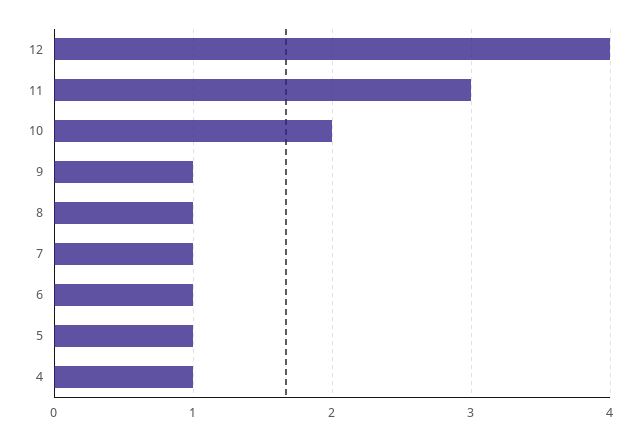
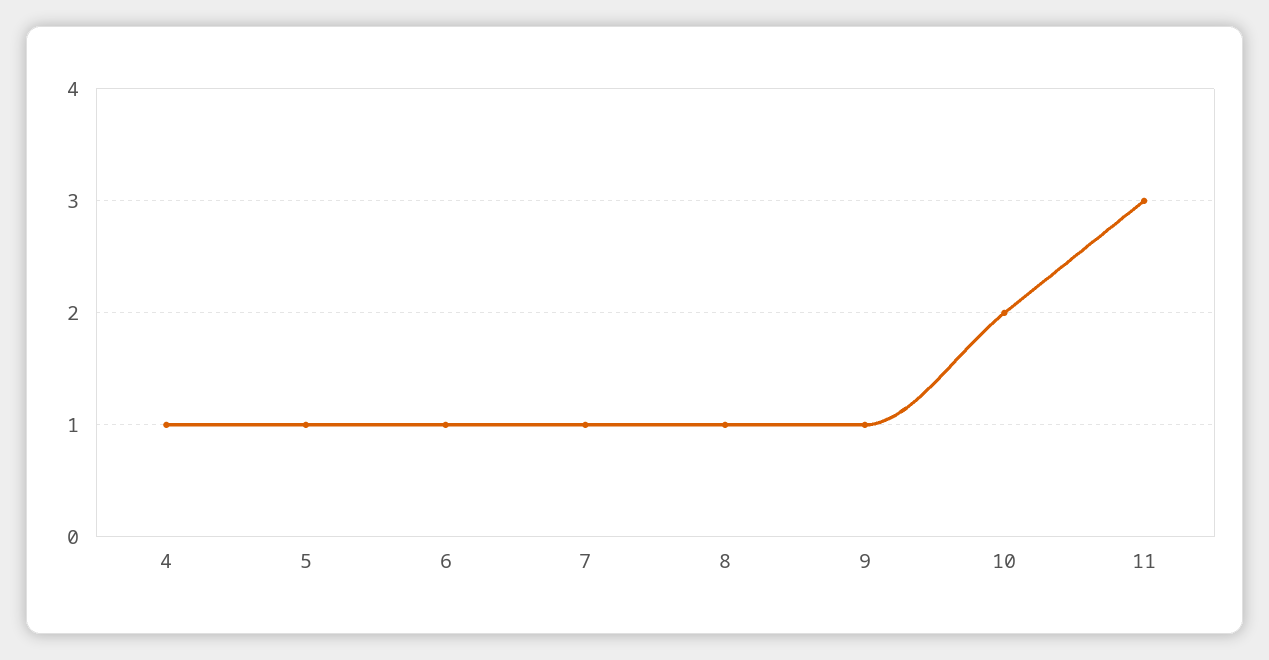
12: 4 -> none

